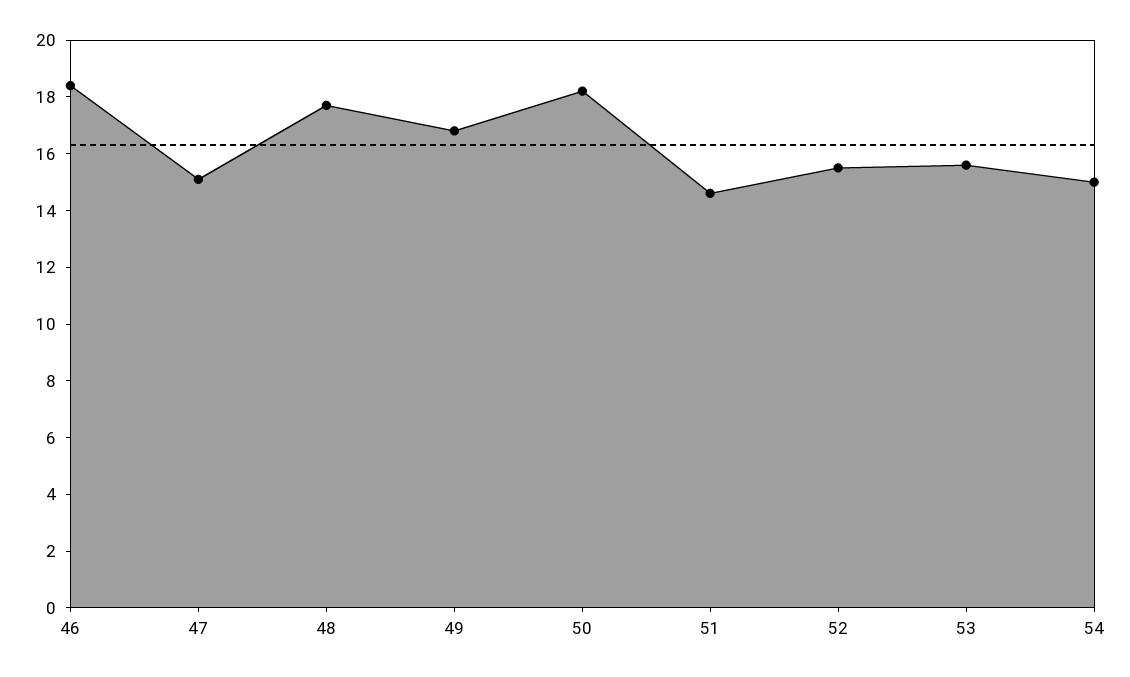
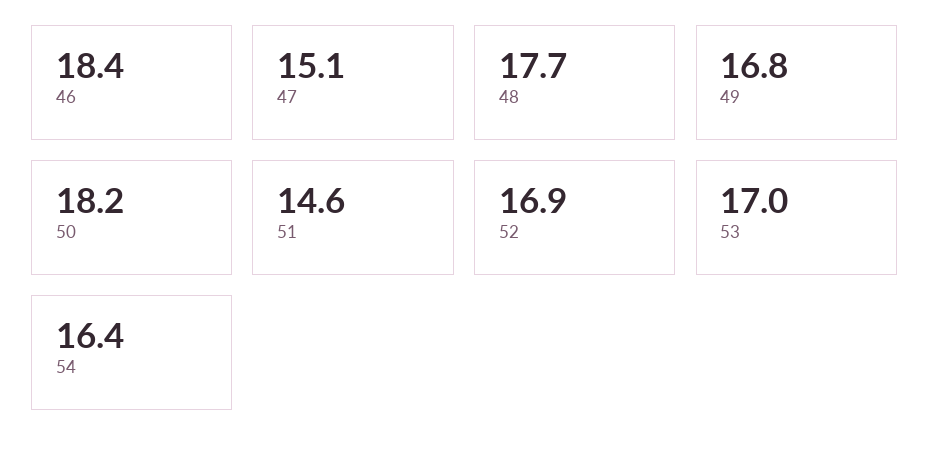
52: 15.5 -> 16.9
53: 15.5 -> 17
54: 15 -> 16.4

